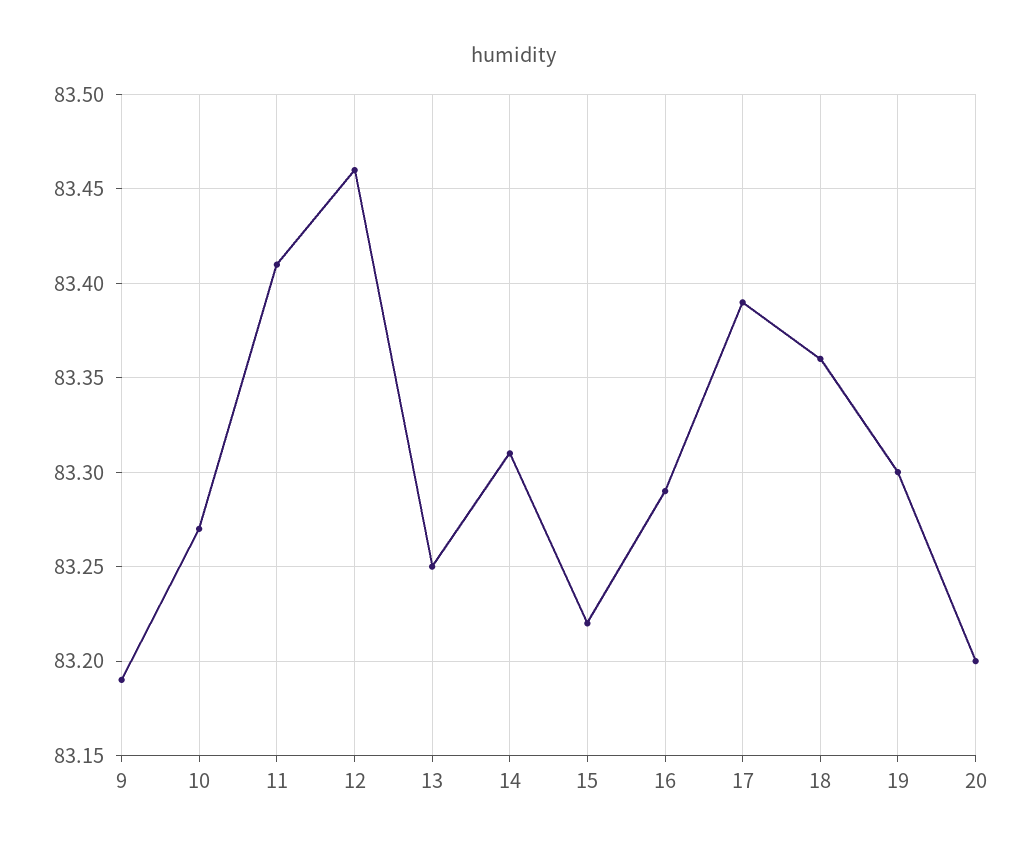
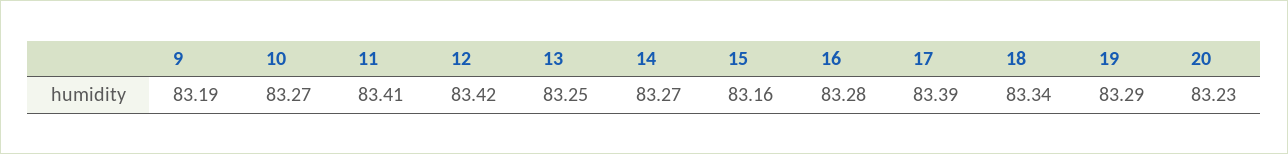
12: 83.46 -> 83.42
14: 83.31 -> 83.27
15: 83.22 -> 83.16
16: 83.29 -> 83.28
18: 83.36 -> 83.34
19: 83.3 -> 83.29
20: 83.2 -> 83.23

